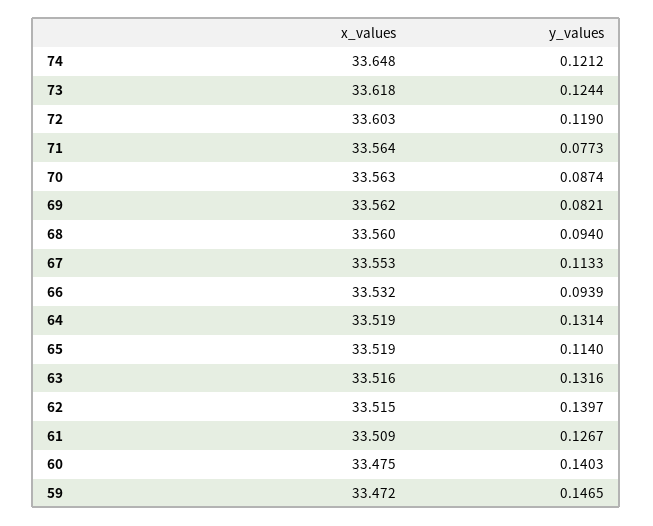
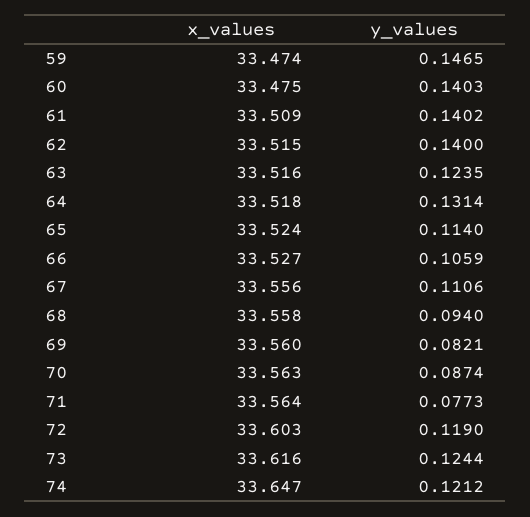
x_values, 74: 33.648 -> 33.647
x_values, 73: 33.618 -> 33.616
x_values, 69: 33.562 -> 33.56
x_values, 68: 33.56 -> 33.558
x_values, 67: 33.553 -> 33.556
y_values, 67: 0.1133 -> 0.1106
x_values, 66: 33.532 -> 33.527
y_values, 66: 0.0939 -> 0.1059
x_values, 64: 33.519 -> 33.518
x_values, 65: 33.519 -> 33.524
y_values, 63: 0.1316 -> 0.1235
y_values, 62: 0.1397 -> 0.14
y_values, 61: 0.1267 -> 0.1402
x_values, 59: 33.472 -> 33.474

